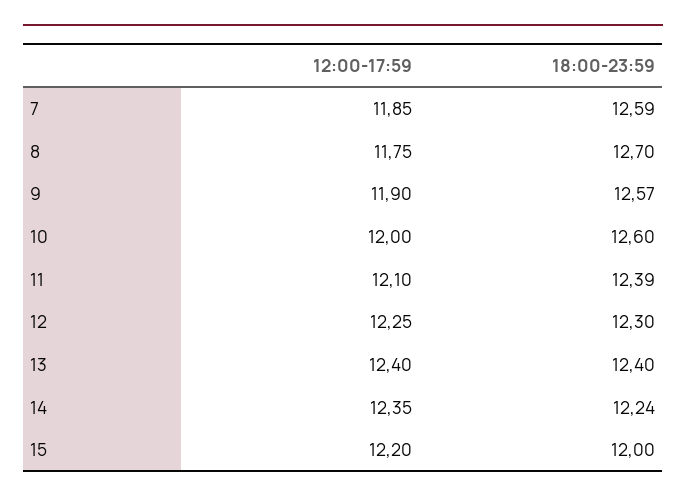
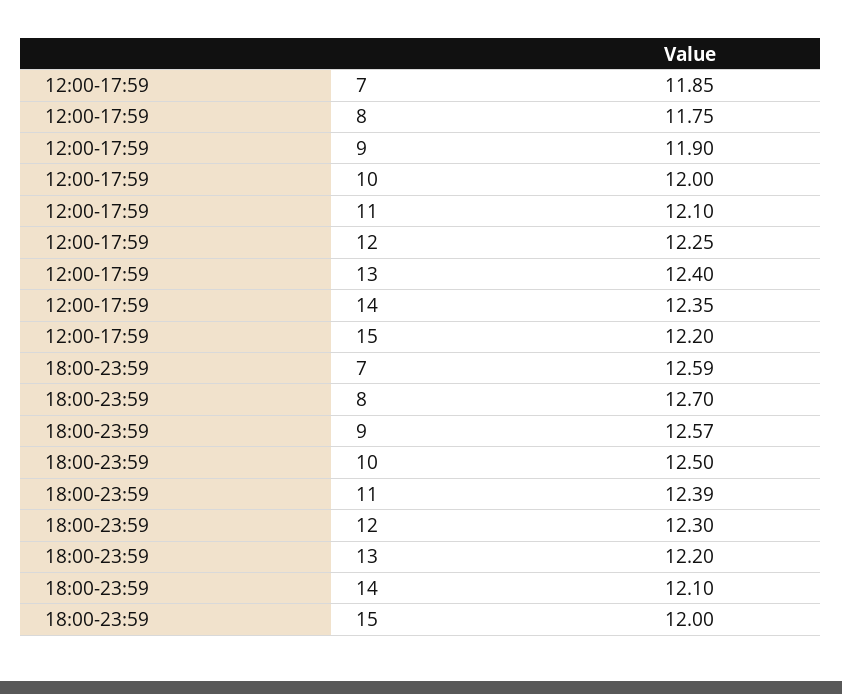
18:00-23:59, 10: 12.6 -> 12.5
18:00-23:59, 13: 12.4 -> 12.2
18:00-23:59, 14: 12.24 -> 12.1

